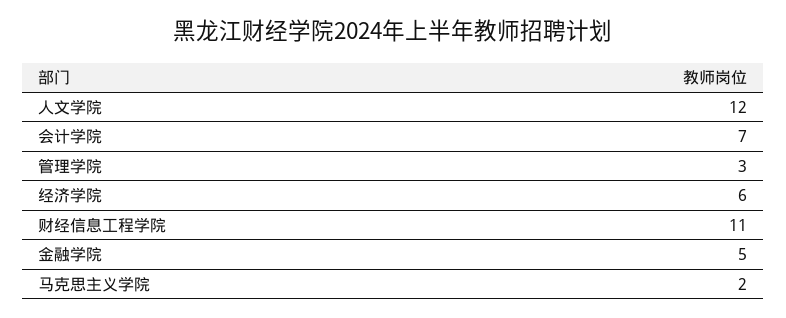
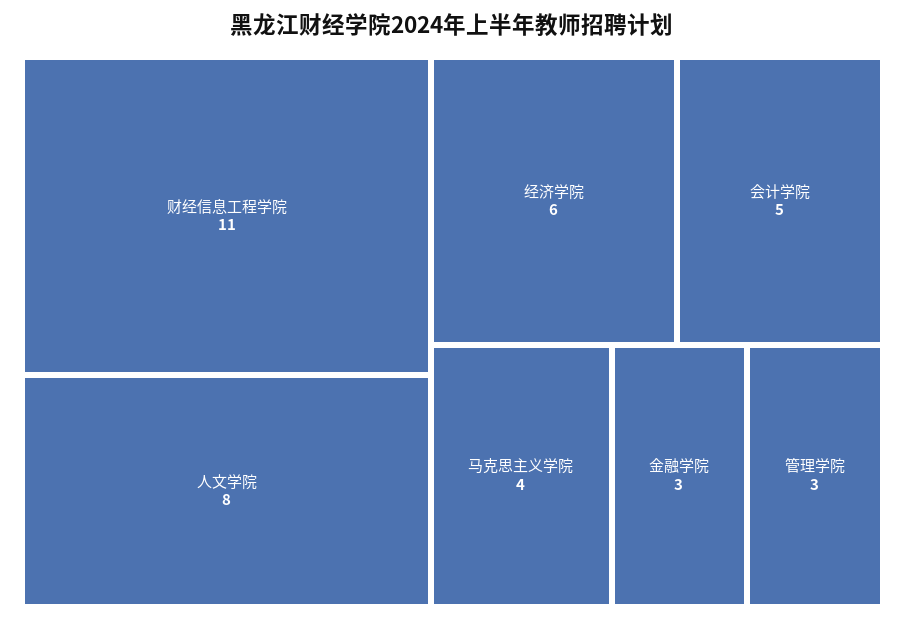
人文学院: 12 -> 8
会计学院: 7 -> 5
金融学院: 5 -> 3
马克思主义学院: 2 -> 4

